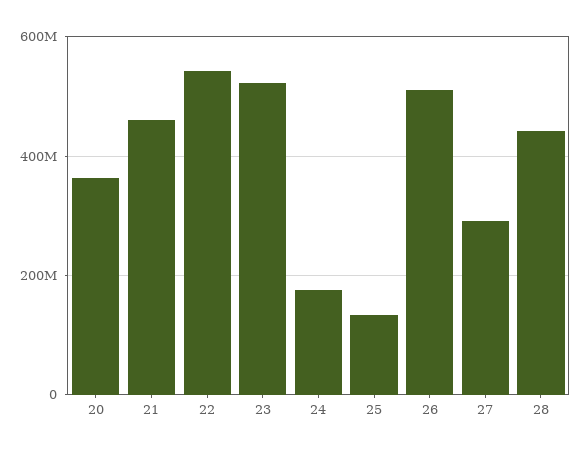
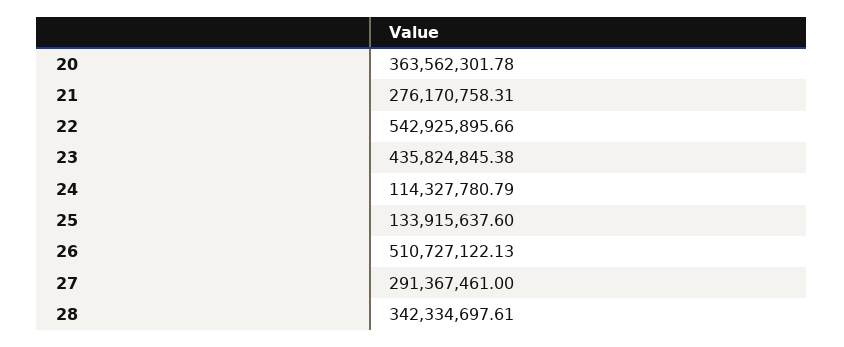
21: 460000000 -> 276170758.31
23: 520000000 -> 435824845.38
24: 180000000 -> 114327780.79
28: 440000000 -> 342334697.61

